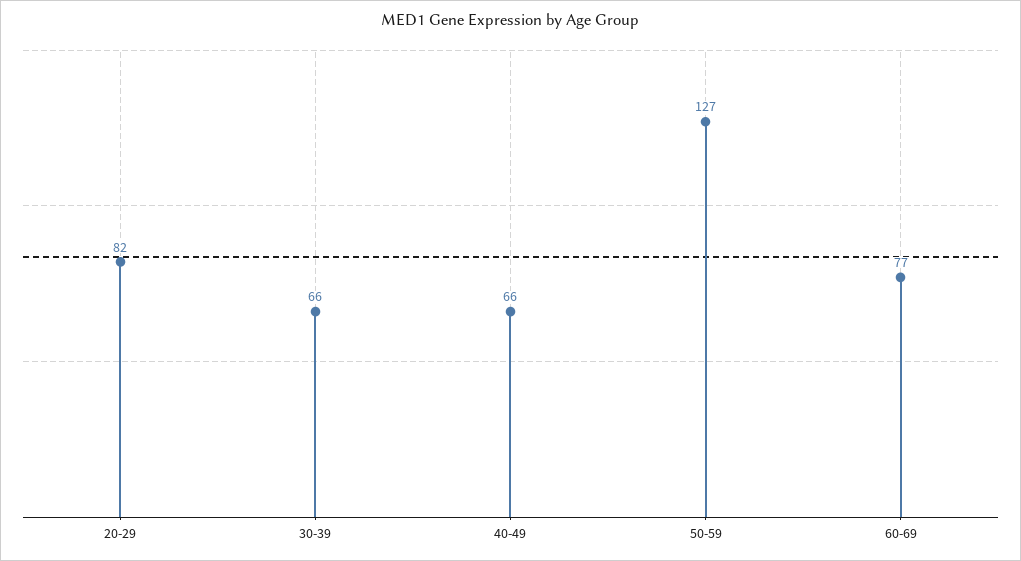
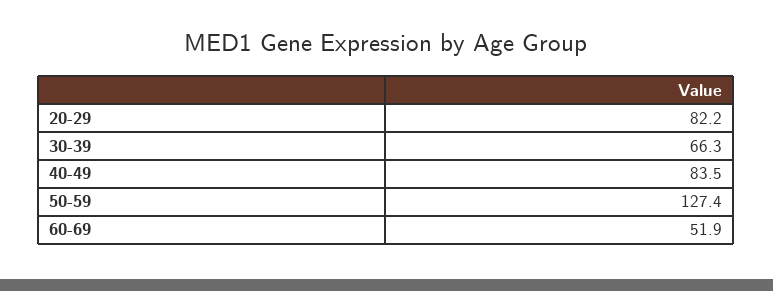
40-49: 66 -> 83.5
60-69: 77 -> 51.9

